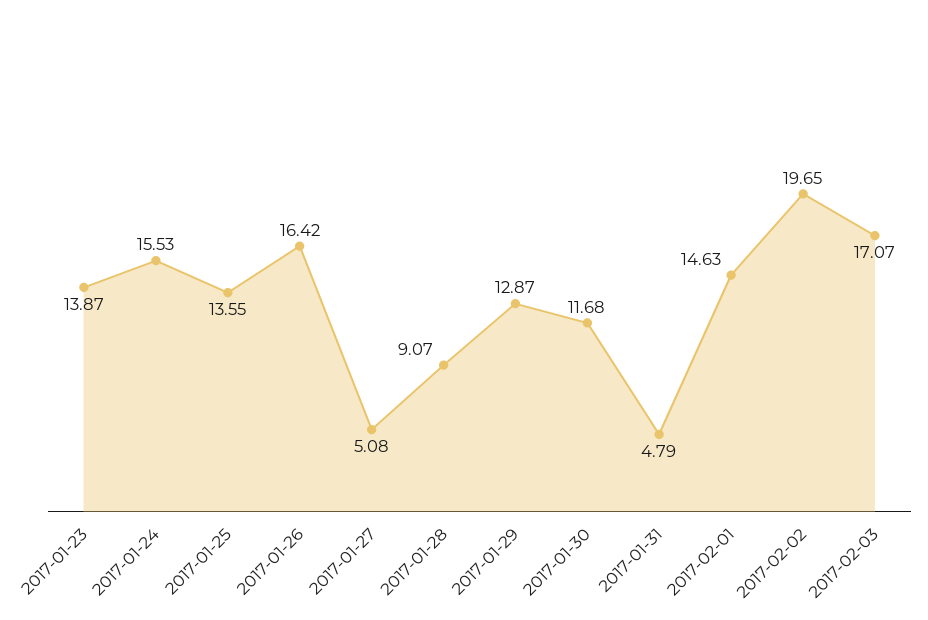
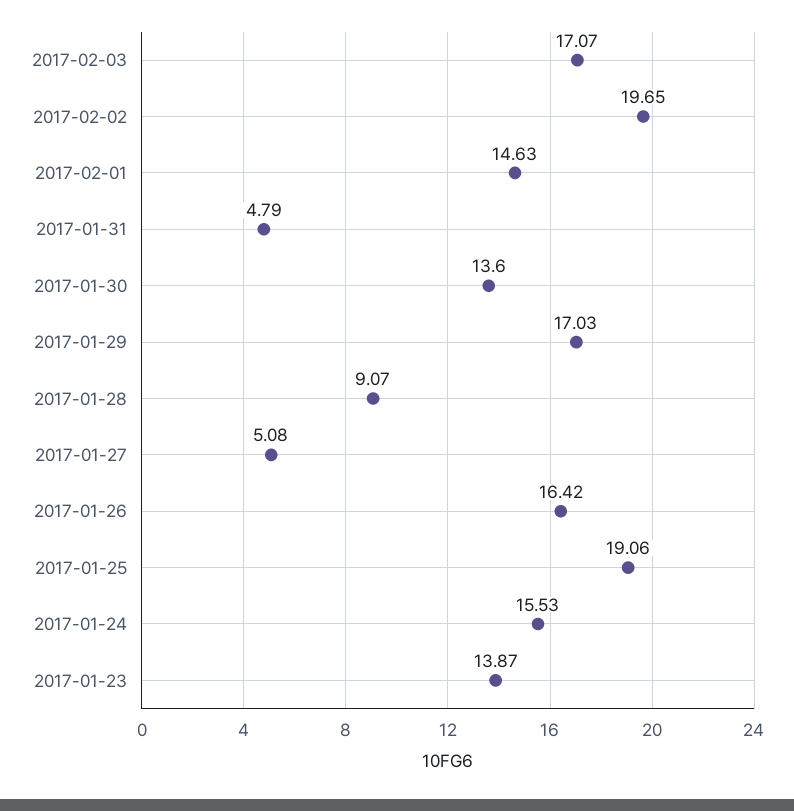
2017-01-25: 13.55 -> 19.06
2017-01-29: 12.87 -> 17.03
2017-01-30: 11.68 -> 13.6

